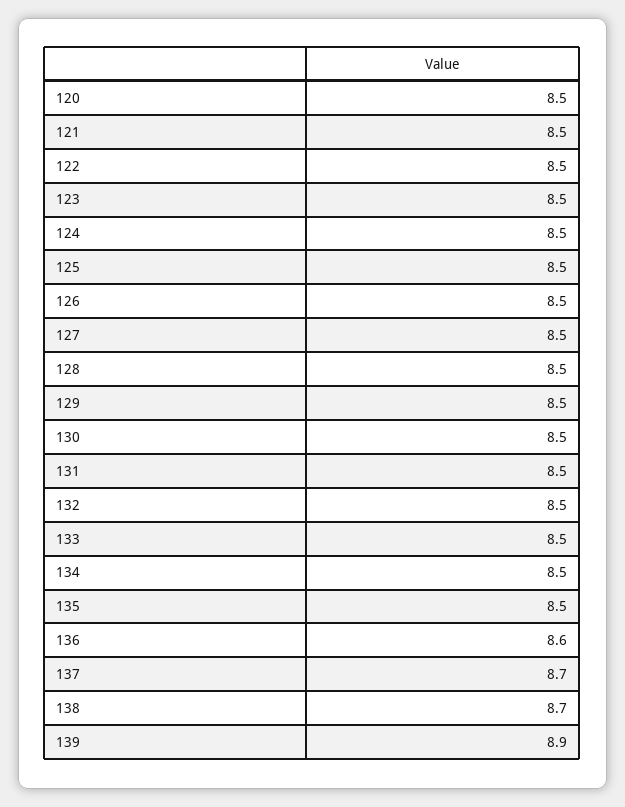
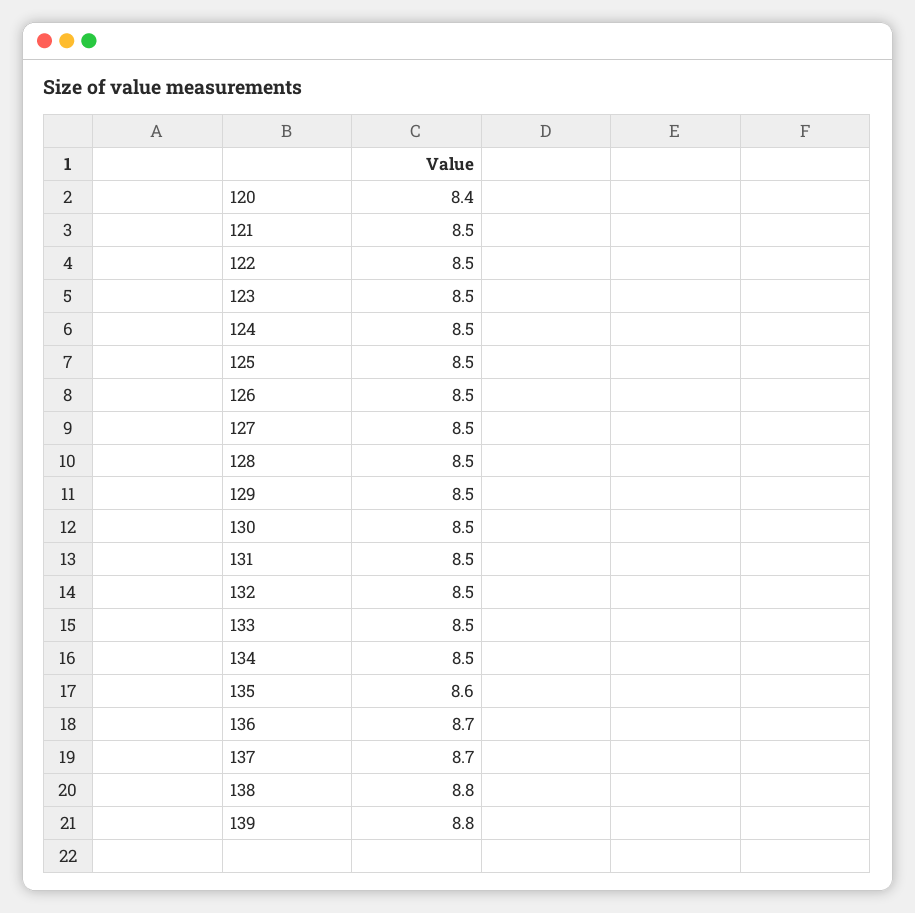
120: 8.5 -> 8.4
135: 8.5 -> 8.6
136: 8.6 -> 8.7
138: 8.7 -> 8.8
139: 8.9 -> 8.8

